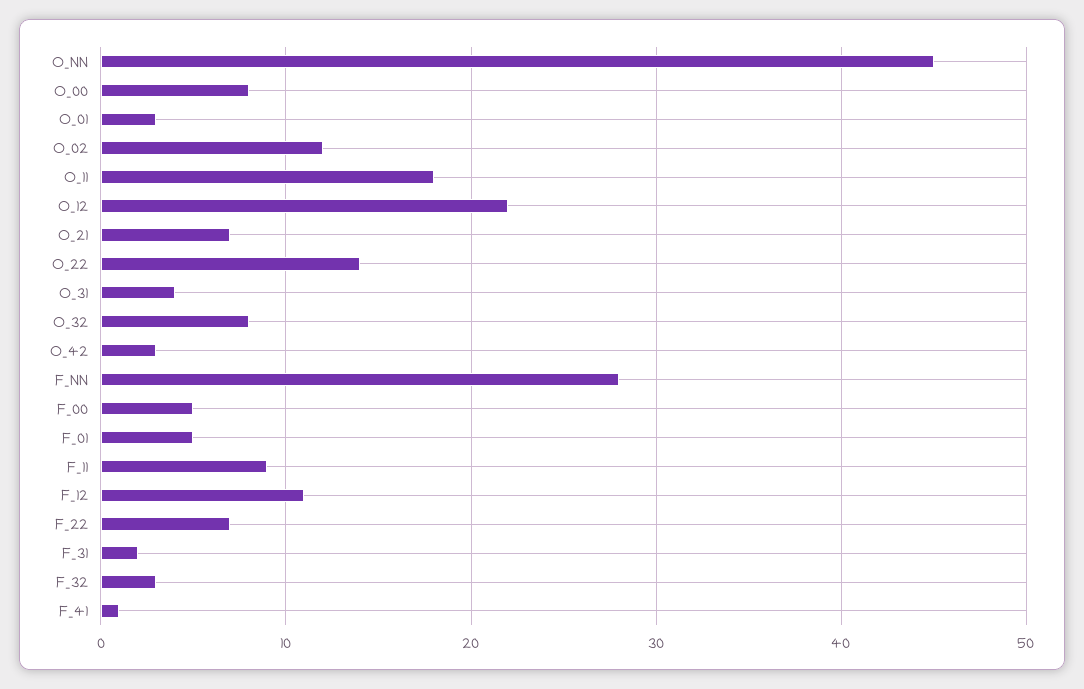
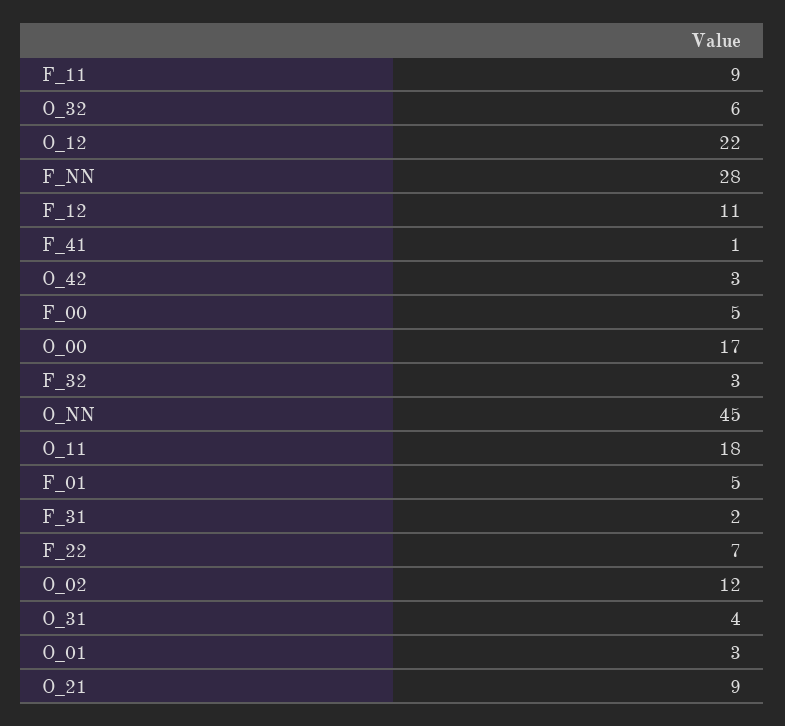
O_00: 8 -> 17
O_21: 7 -> 9
O_22: 14 -> none
O_32: 8 -> 6

